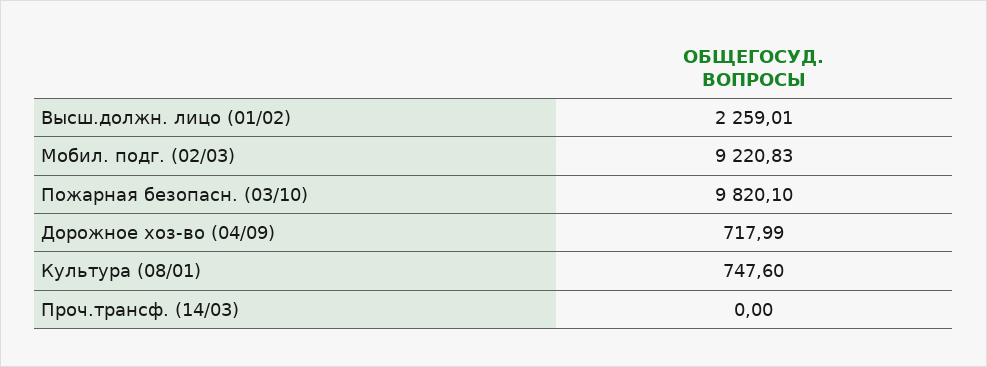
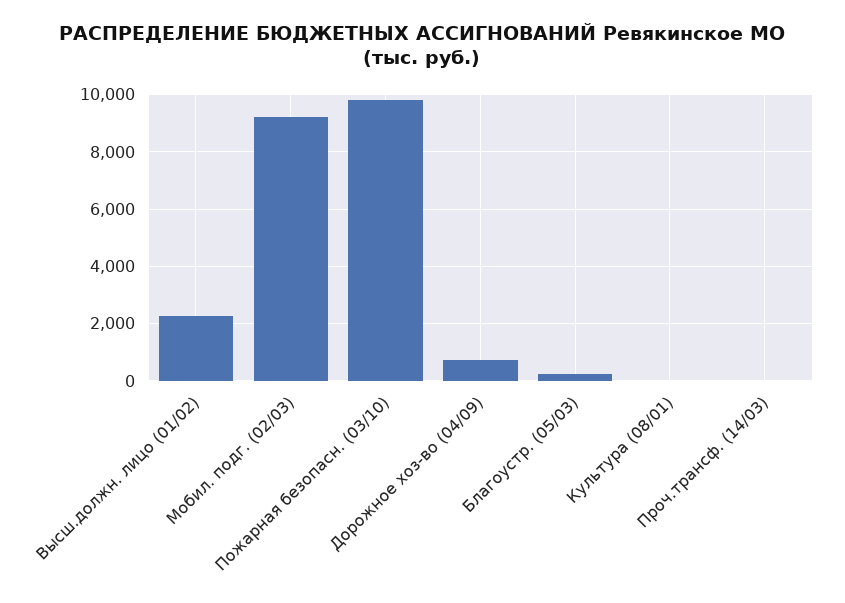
Культура (08/01): 747.6 -> 0
Благоустр. (05/03): none -> 250

